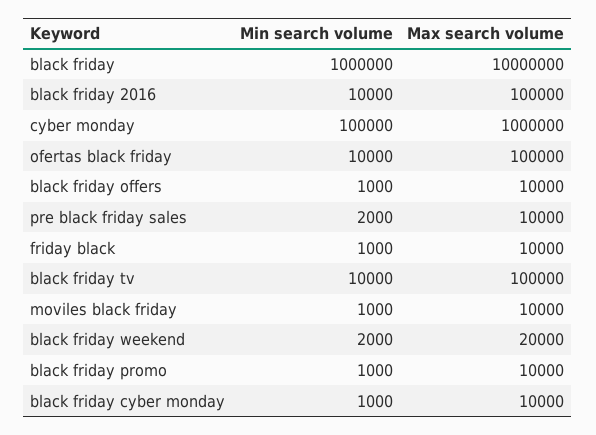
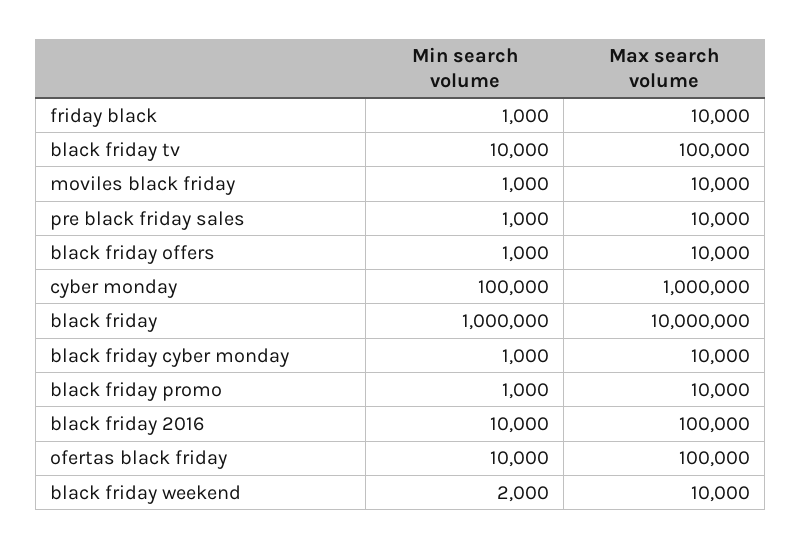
Min search volume, pre black friday sales: 2000 -> 1000
Max search volume, black friday weekend: 20000 -> 10000

